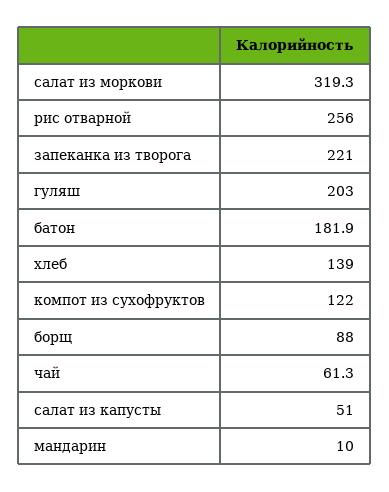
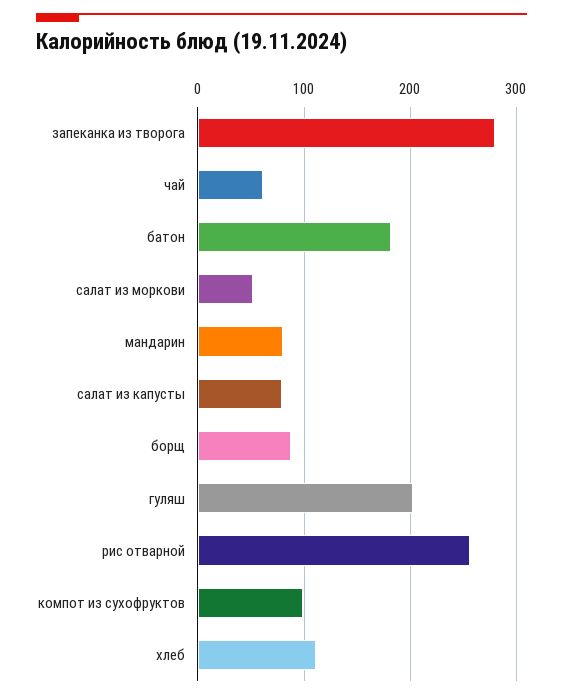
салат из моркови: 319.3 -> 50
запеканка из творога: 221 -> 280
хлеб: 139 -> 110
компот из сухофруктов: 122 -> 100
салат из капусты: 51 -> 80
мандарин: 10 -> 80

